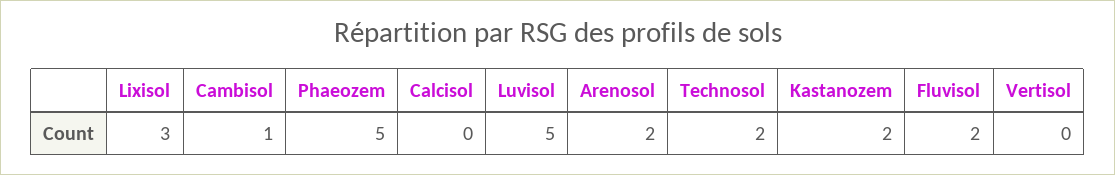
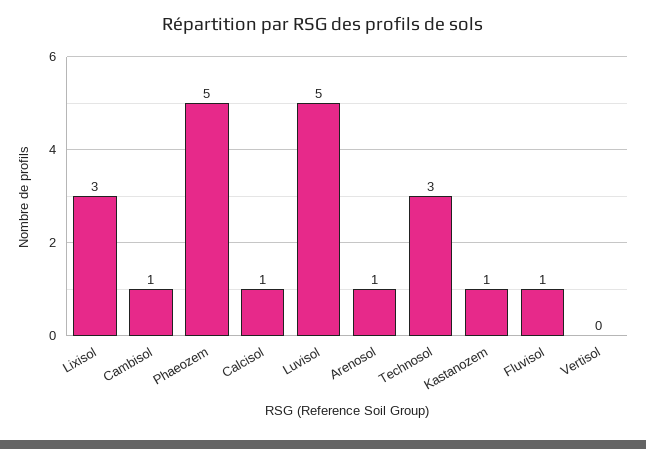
Calcisol: 0 -> 1
Arenosol: 2 -> 1
Technosol: 2 -> 3
Kastanozem: 2 -> 1
Fluvisol: 2 -> 1

